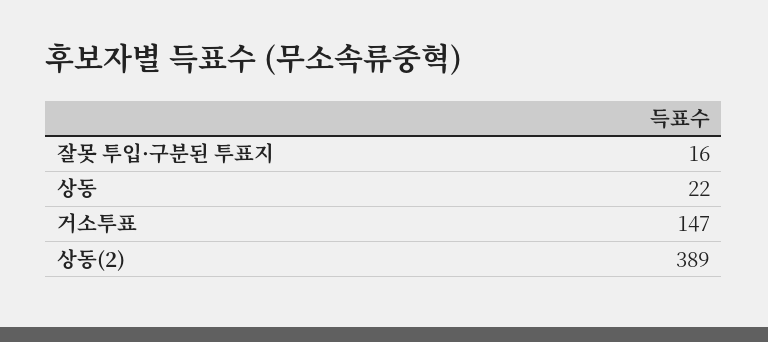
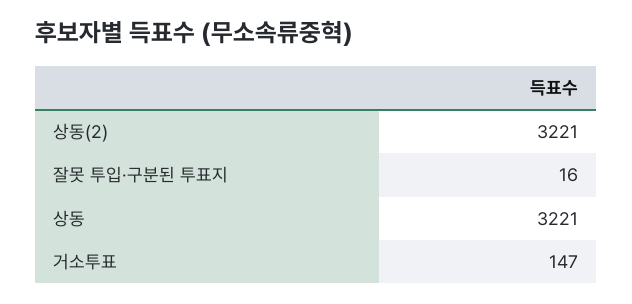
상동: 22 -> 3221
상동(2): 389 -> 3221

